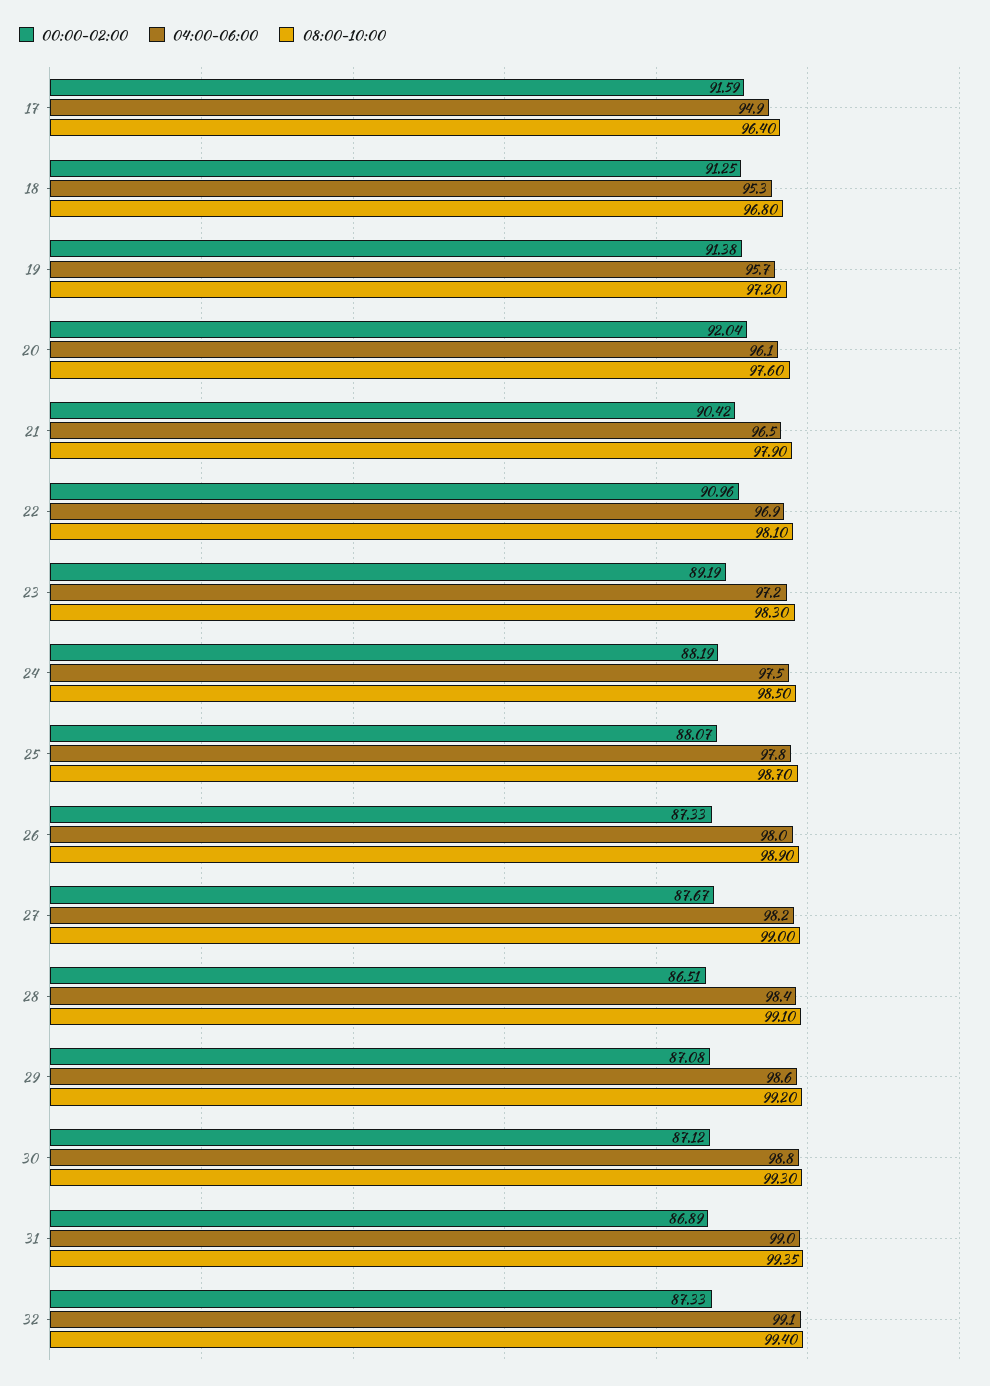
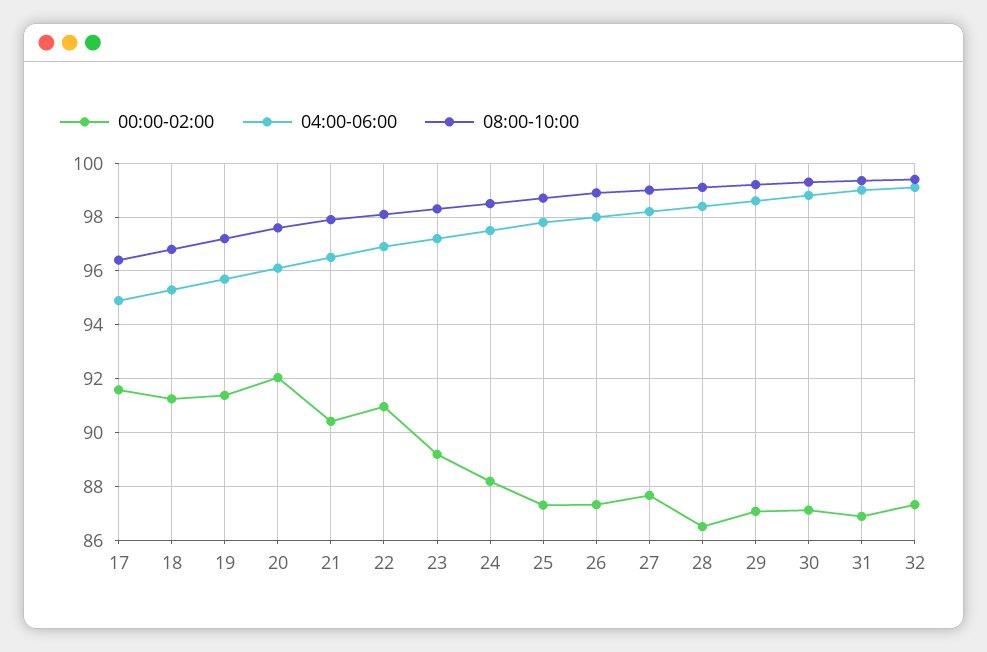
00:00-02:00, 25: 88.07 -> 87.25

